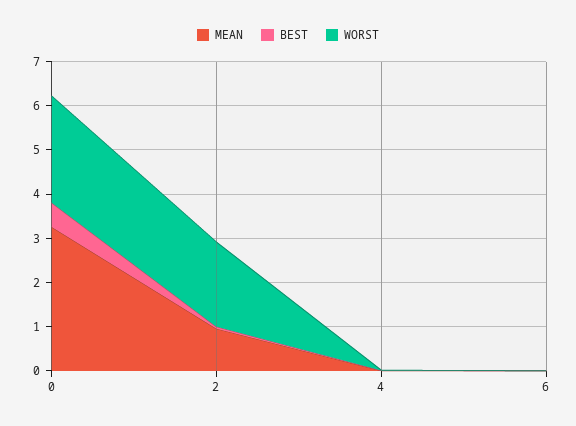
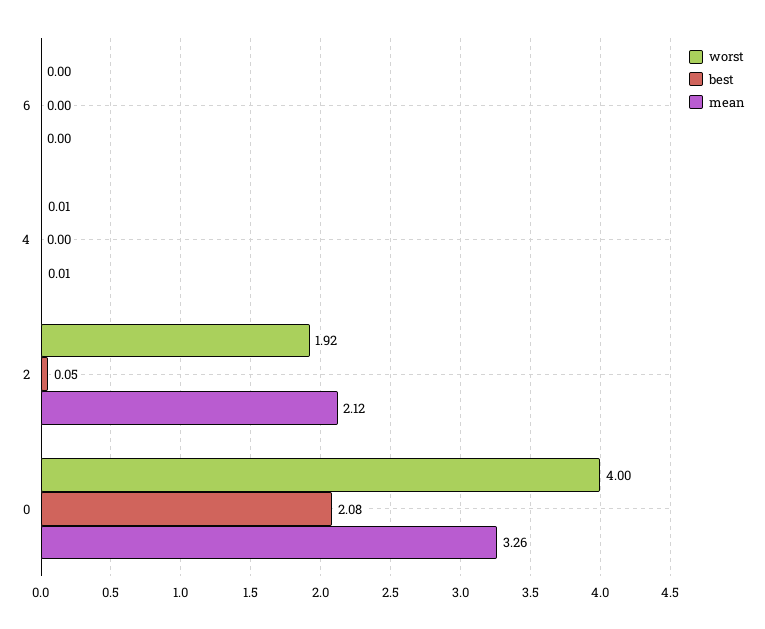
BEST, 0: 0.6 -> 2.08
WORST, 0: 2.4 -> 4
MEAN, 2: 1 -> 2.12

